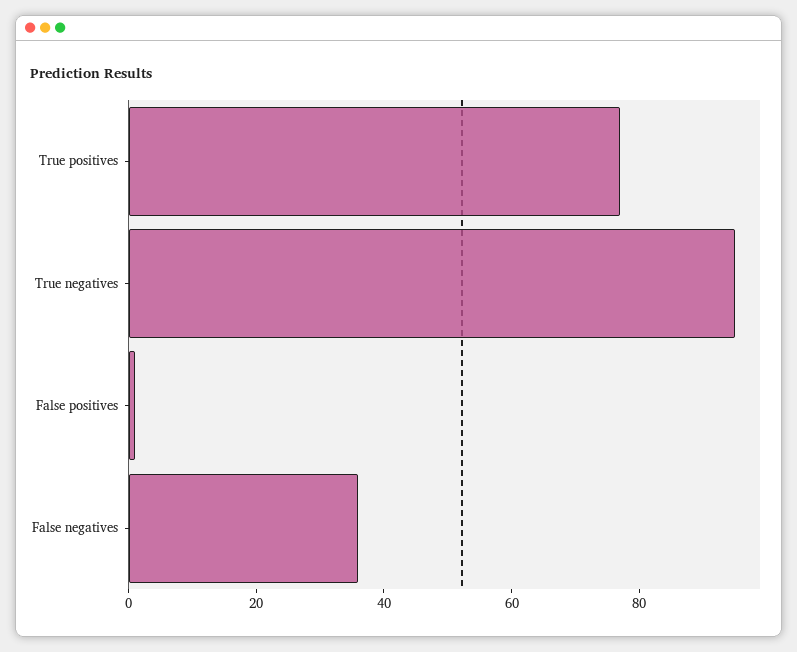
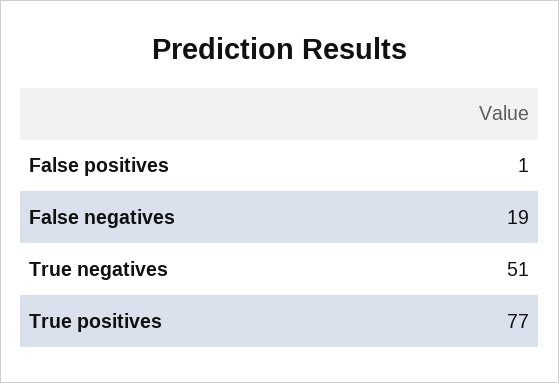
True negatives: 95 -> 51
False negatives: 35 -> 19

